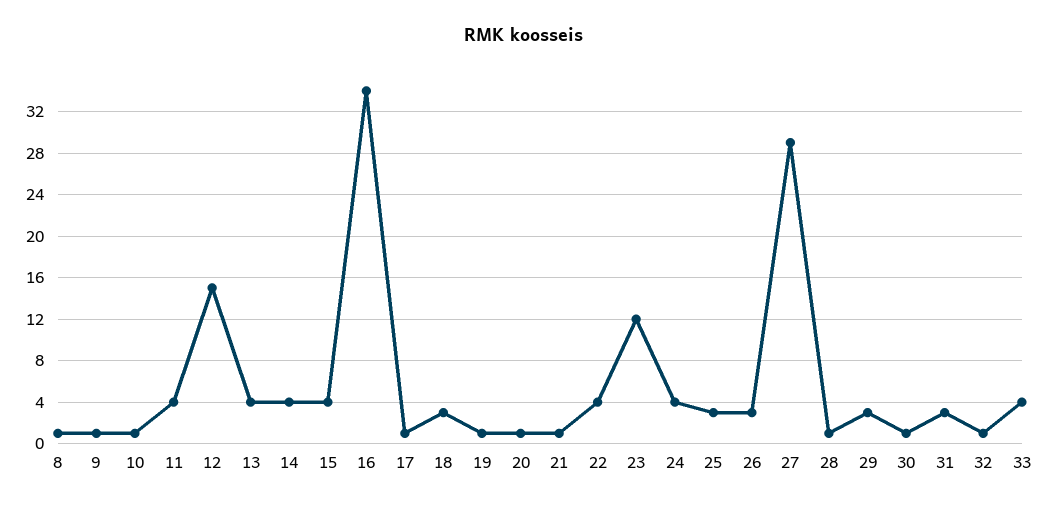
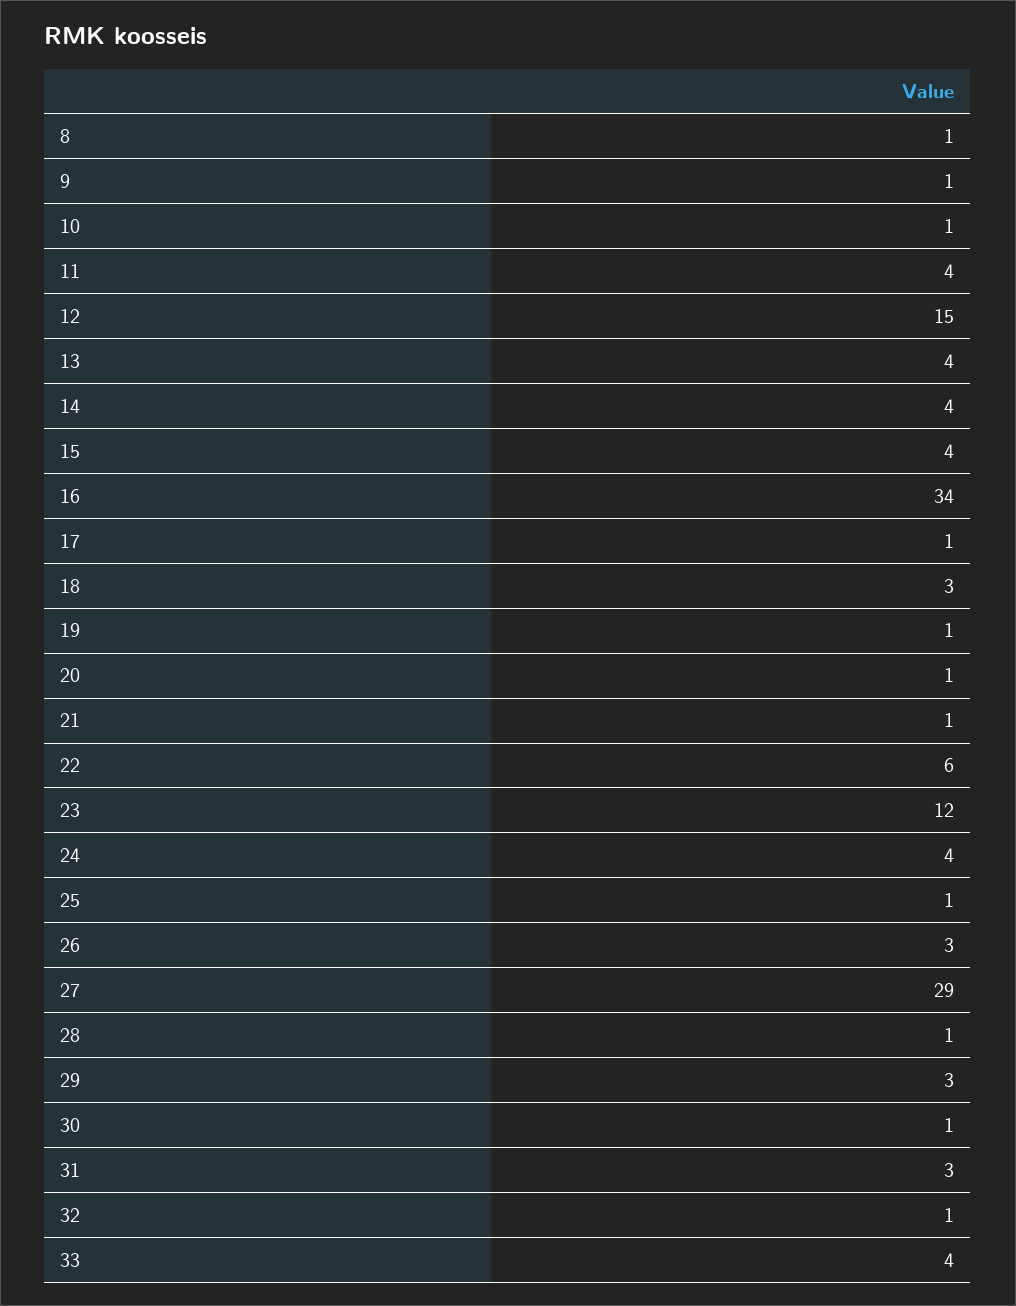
22: 4 -> 6
25: 3 -> 1

